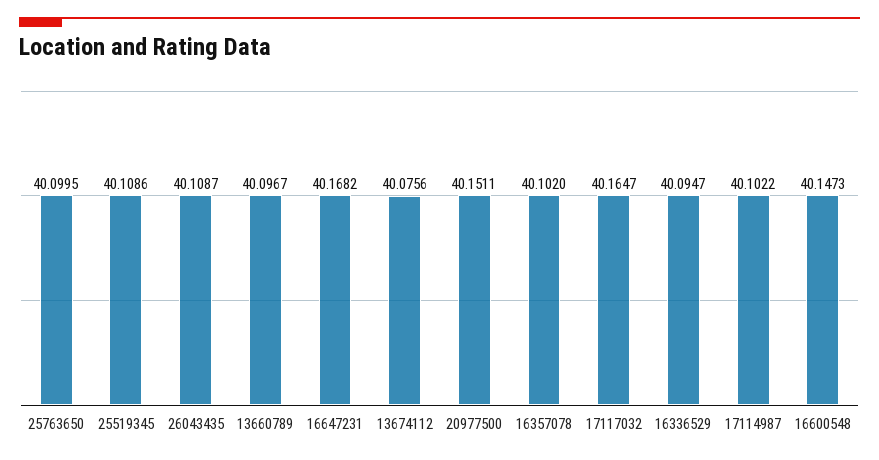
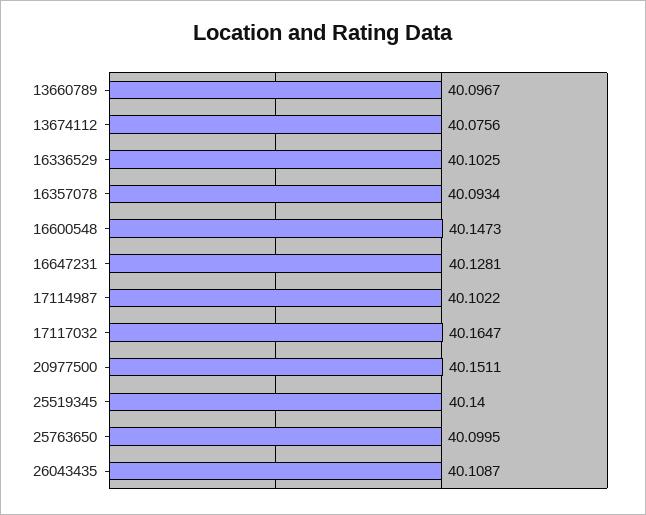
25519345: 40.1086 -> 40.14
16647231: 40.1682 -> 40.1281
16357078: 40.102 -> 40.0934
16336529: 40.0947 -> 40.1025

